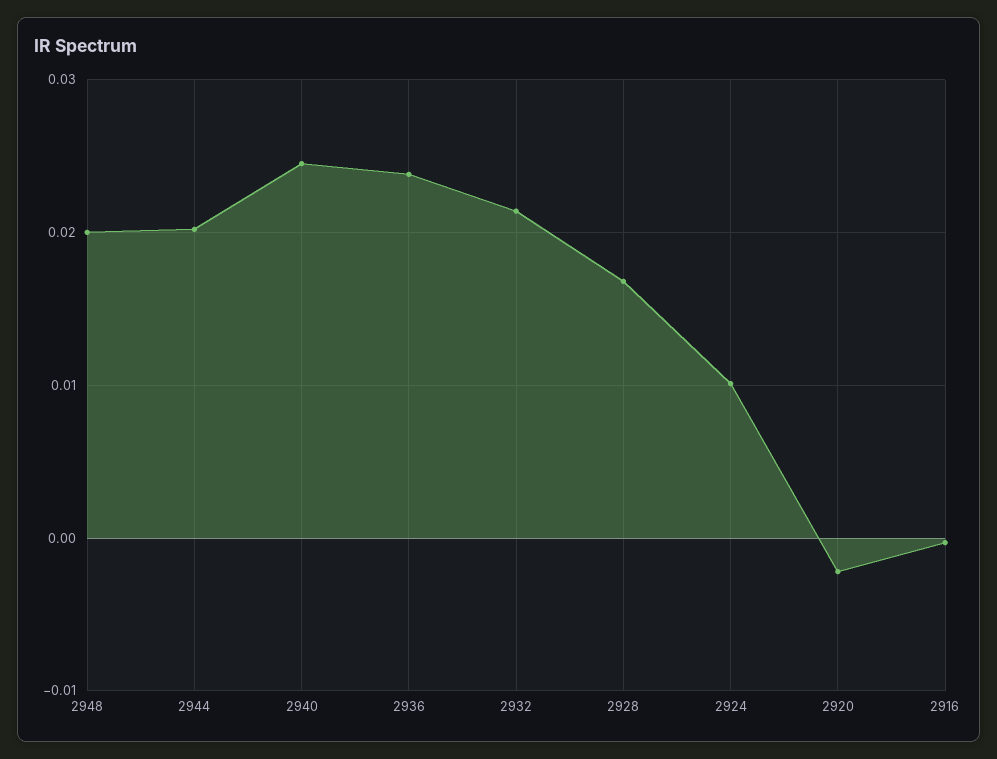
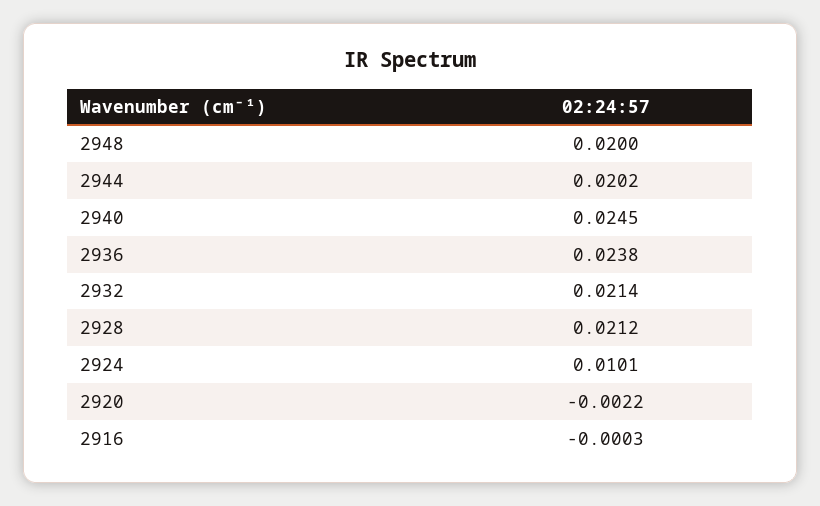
2928: 0.017 -> 0.0212

